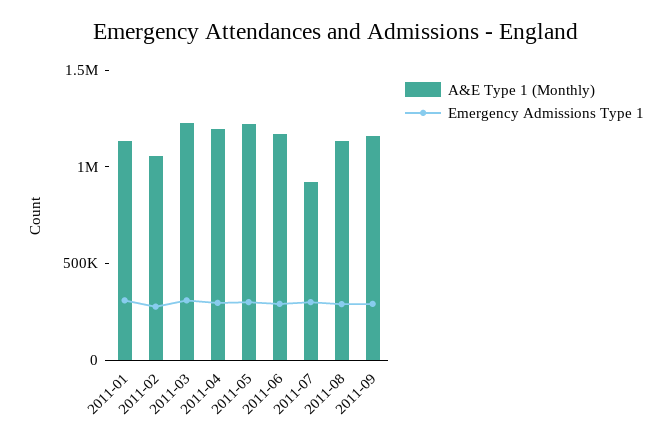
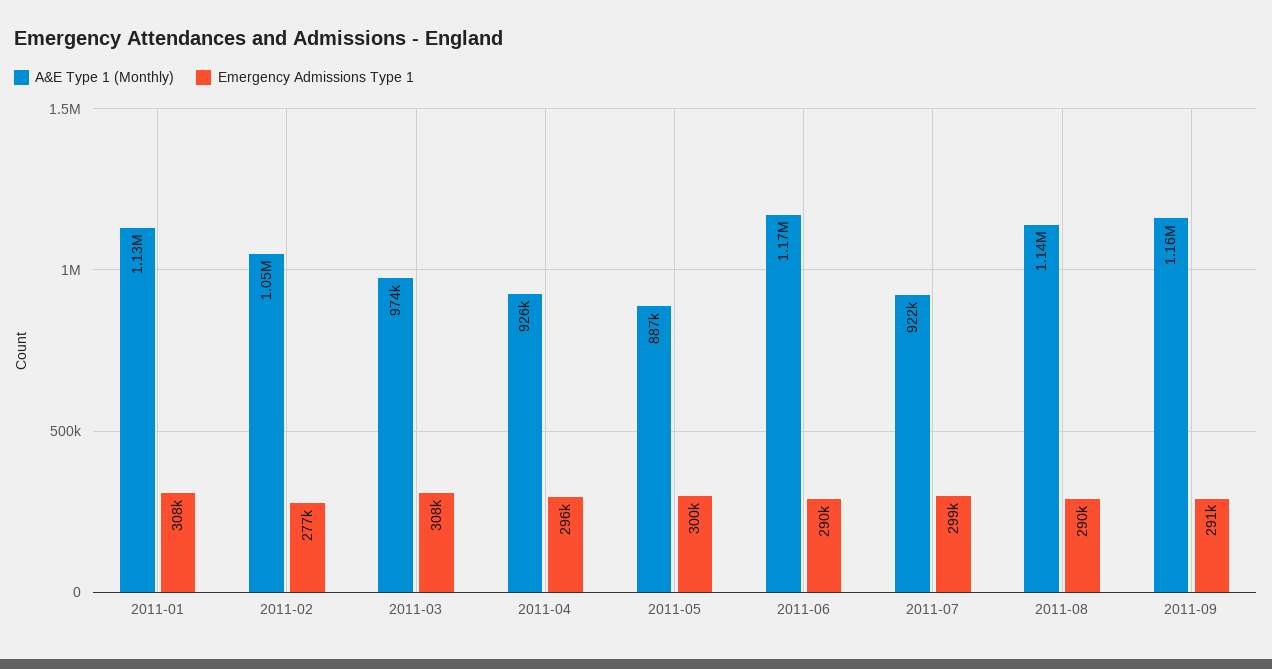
A&E Type 1 (Monthly), 2011-03: 1200000 -> 974000
A&E Type 1 (Monthly), 2011-04: 1200000 -> 926000
A&E Type 1 (Monthly), 2011-05: 1200000 -> 887000

